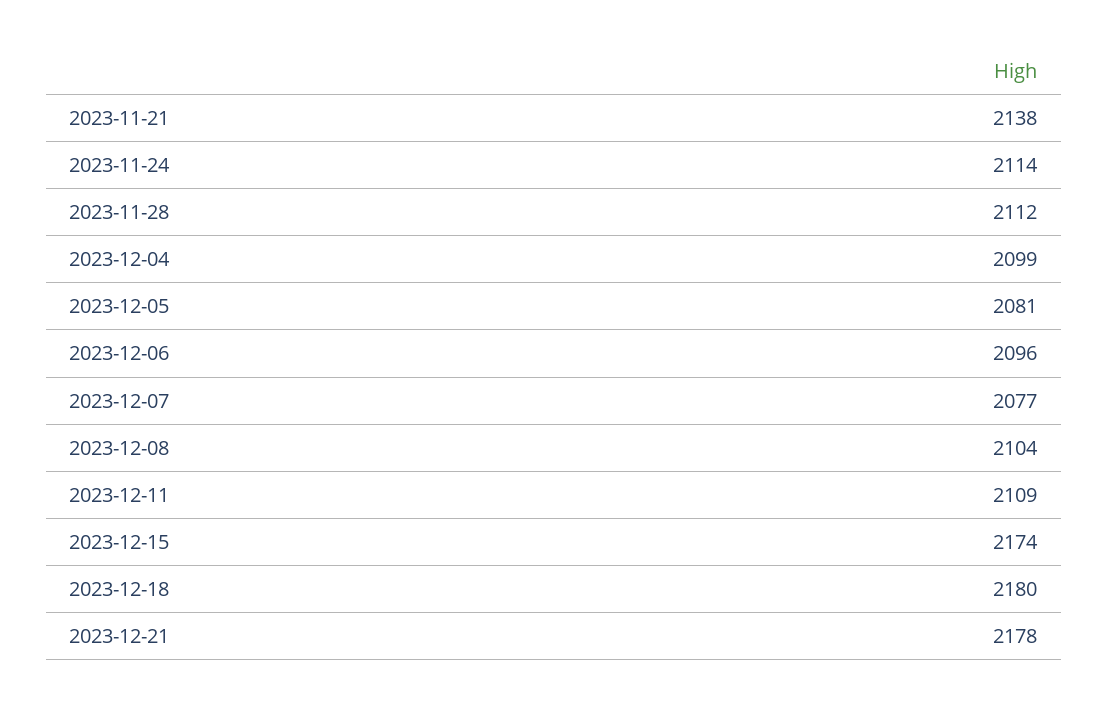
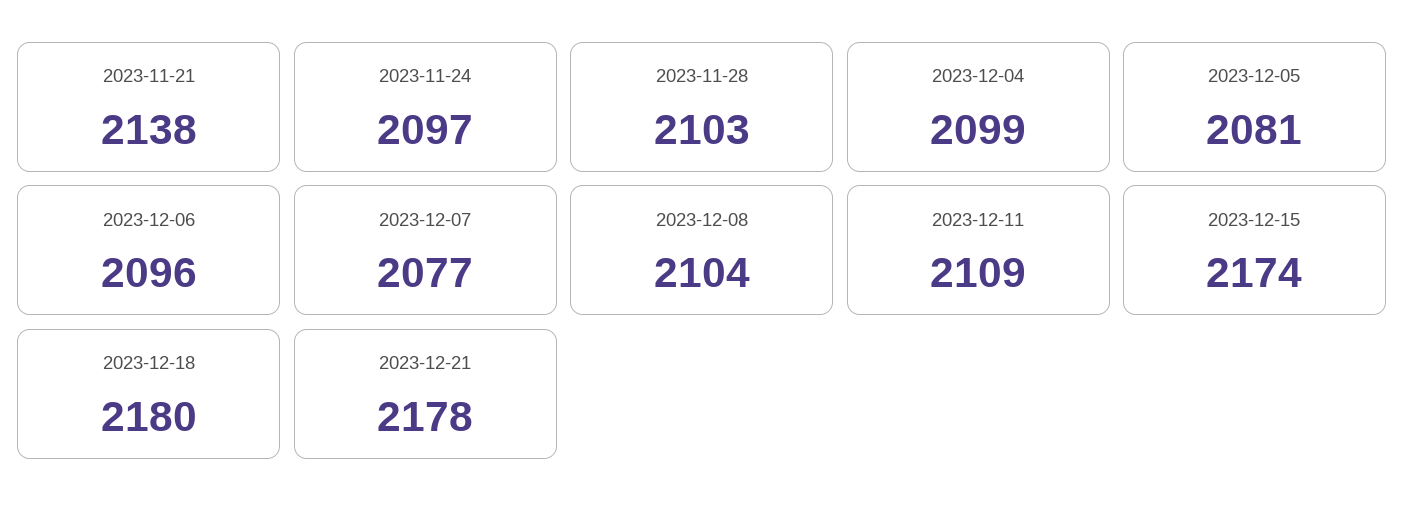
2023-11-24: 2114 -> 2097
2023-11-28: 2112 -> 2103

